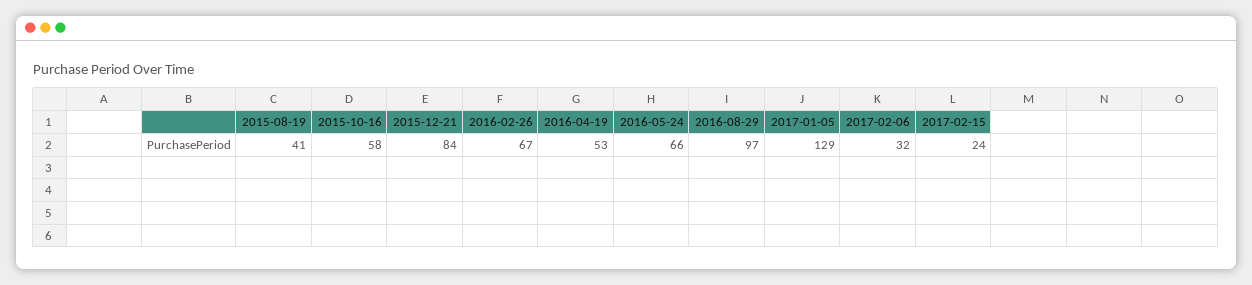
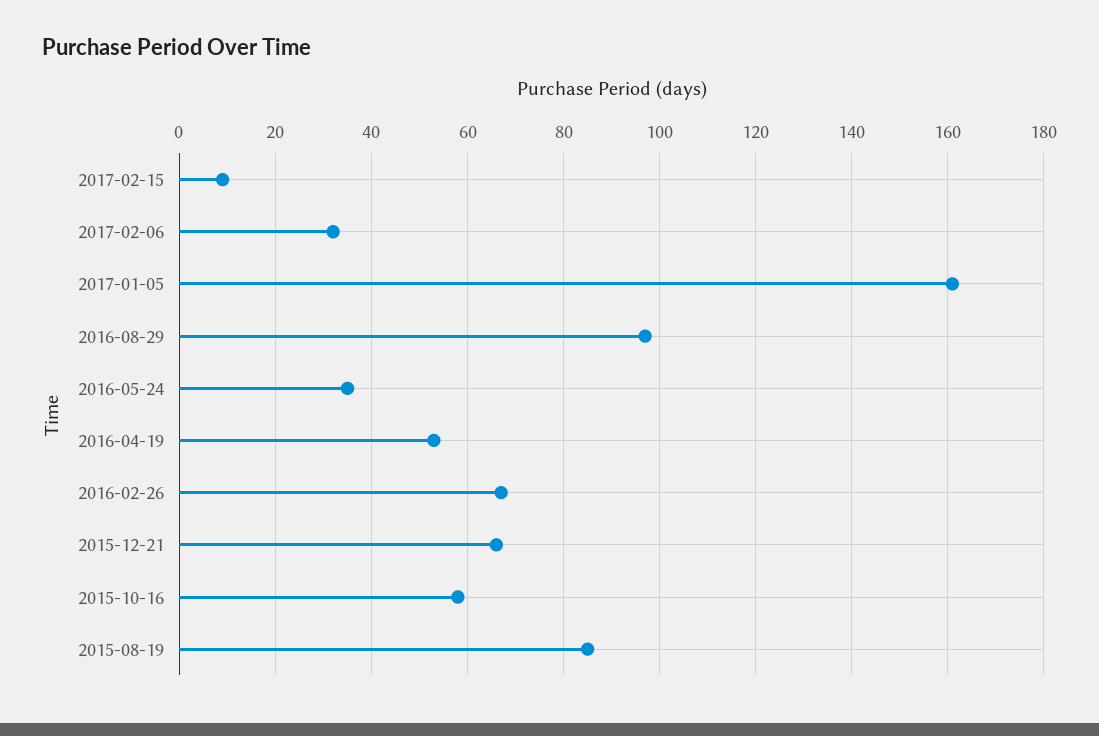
2015-08-19: 41 -> 85
2015-12-21: 84 -> 65
2016-05-24: 66 -> 35
2017-01-05: 129 -> 160
2017-02-15: 24 -> 10

